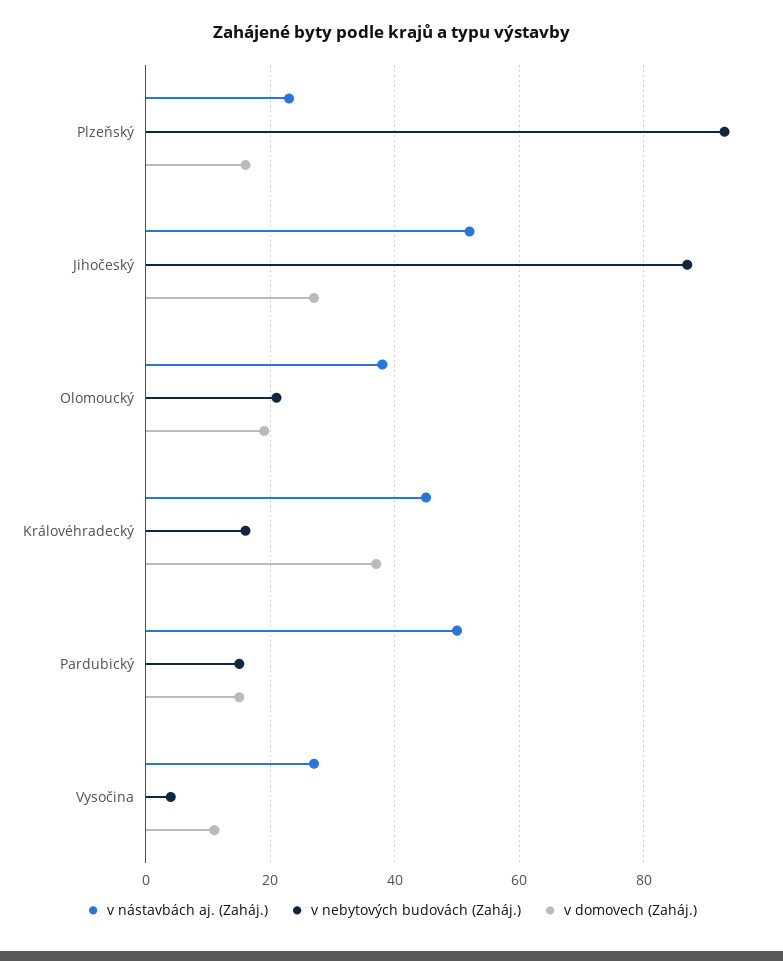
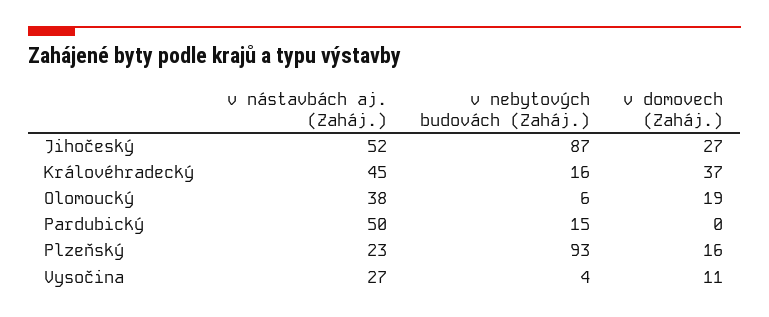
v nebytových budovách (Zaháj.), Olomoucký: 20 -> 6
v domovech (Zaháj.), Pardubický: 15 -> 0

